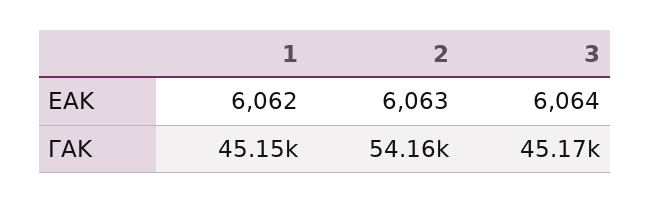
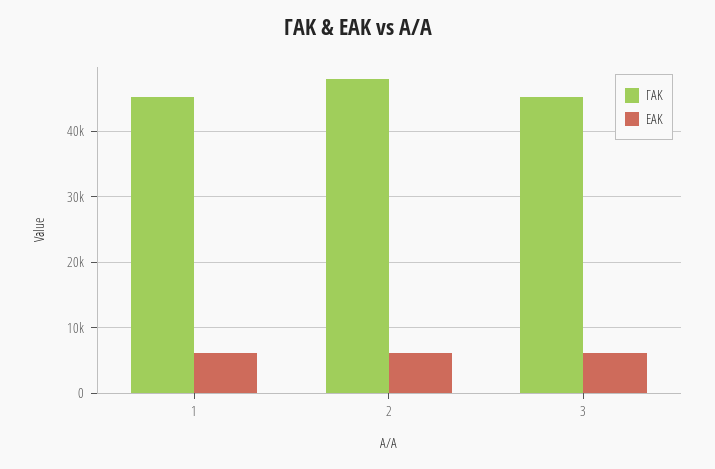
ΓΑΚ, 2: 54160 -> 48000

